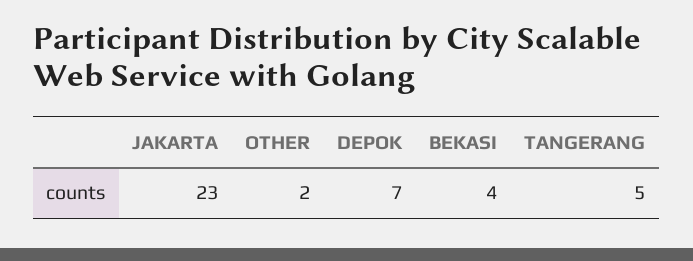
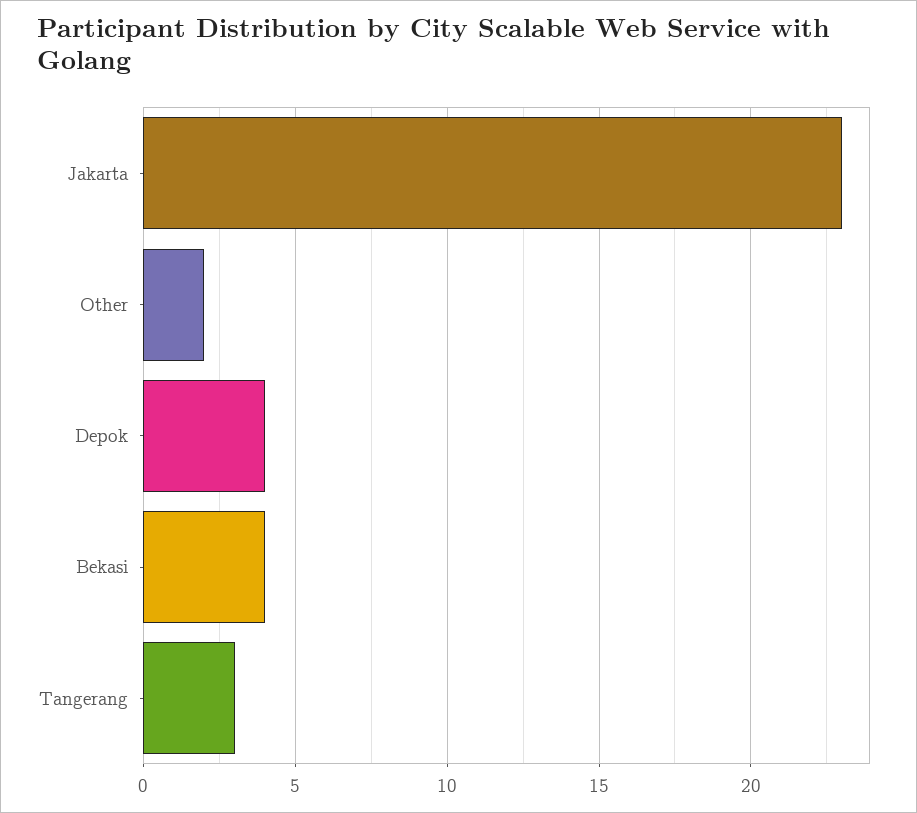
DEPOK: 7 -> 4
TANGERANG: 5 -> 3

